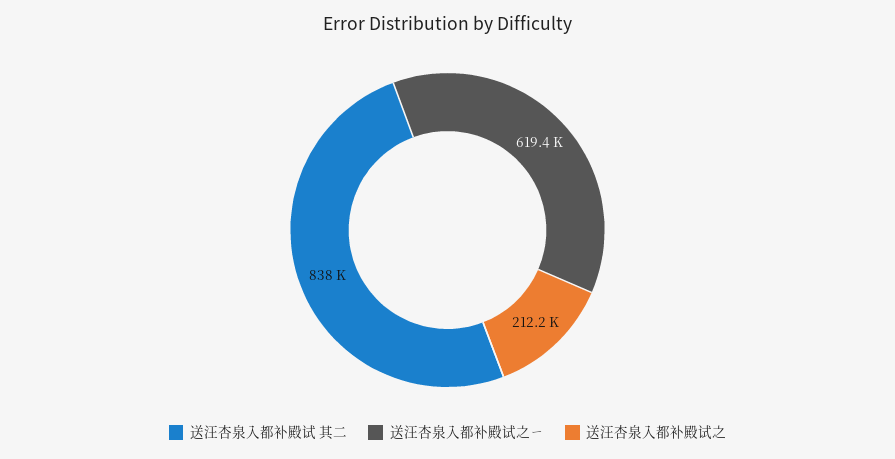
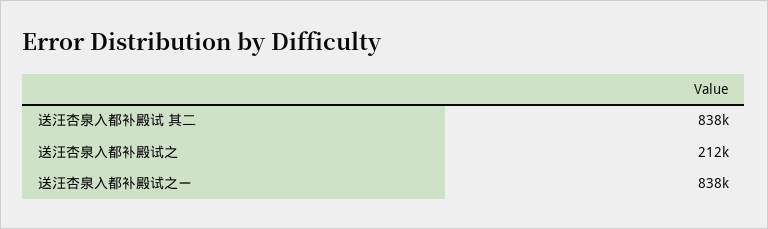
送汪杏泉入都补殿试之ㄧ: 619400 -> 838000

